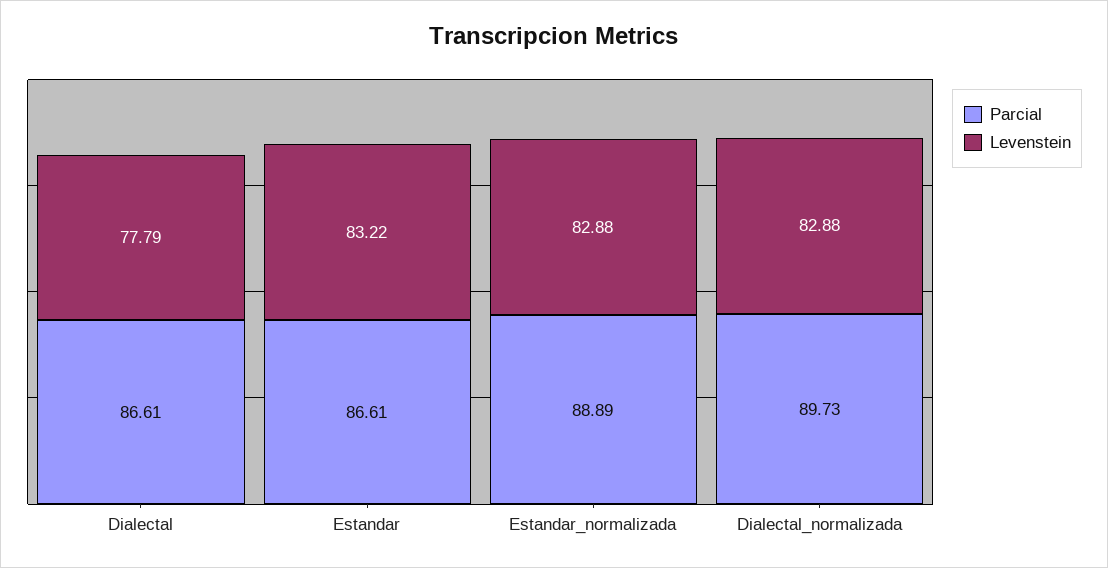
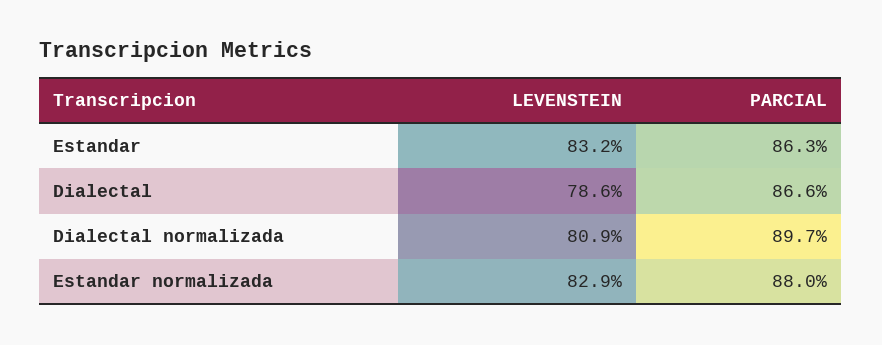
Levenstein, Dialectal: 77.79 -> 78.6
Parcial, Estandar: 86.61 -> 86.3
Parcial, Estandar_normalizada: 88.89 -> 88
Levenstein, Dialectal_normalizada: 82.88 -> 80.9

